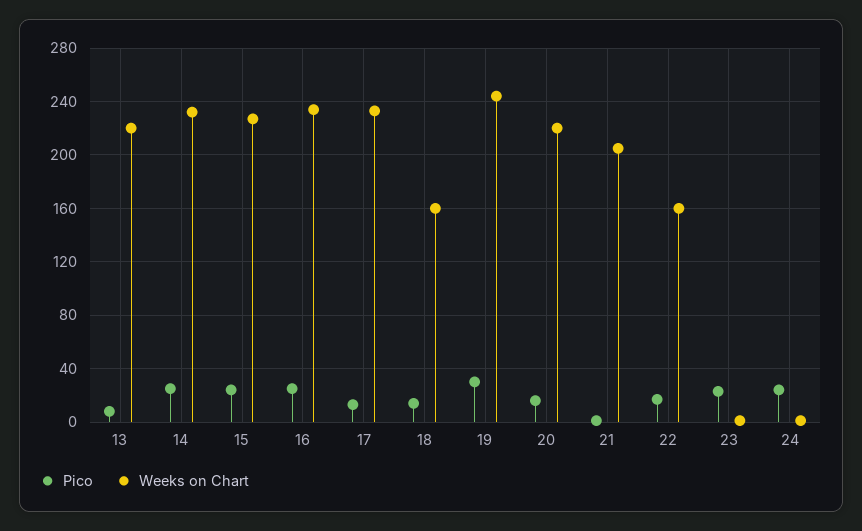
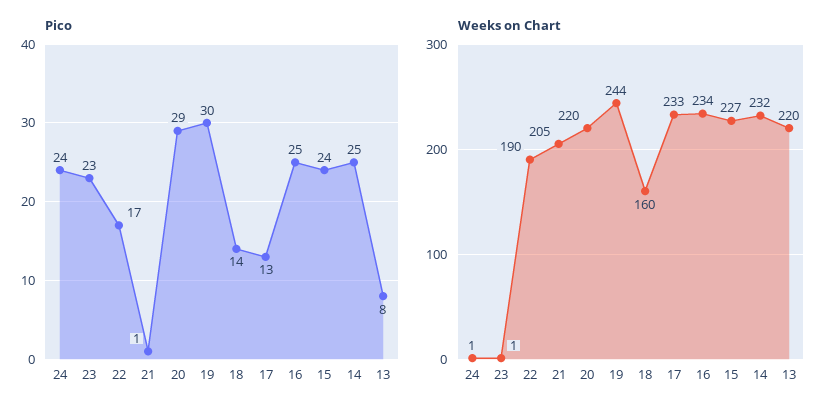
Pico, 20: 15 -> 29
Weeks on Chart, 22: 160 -> 190

